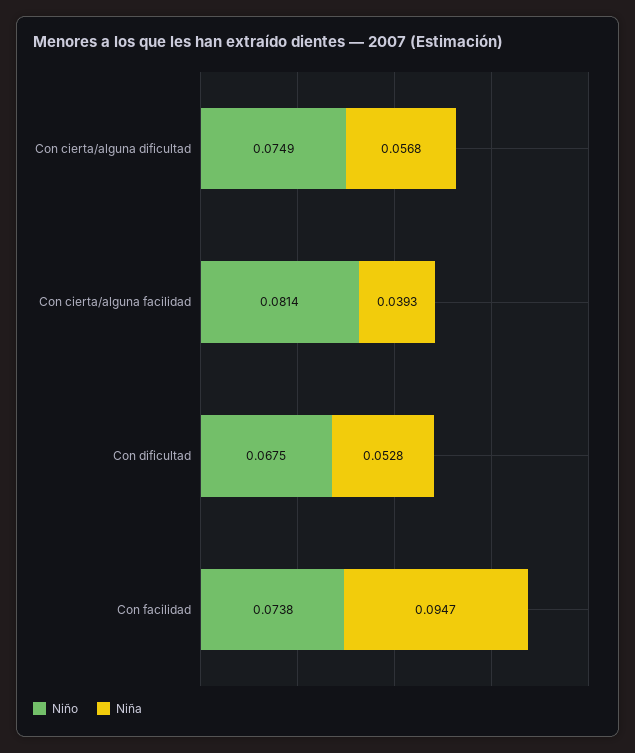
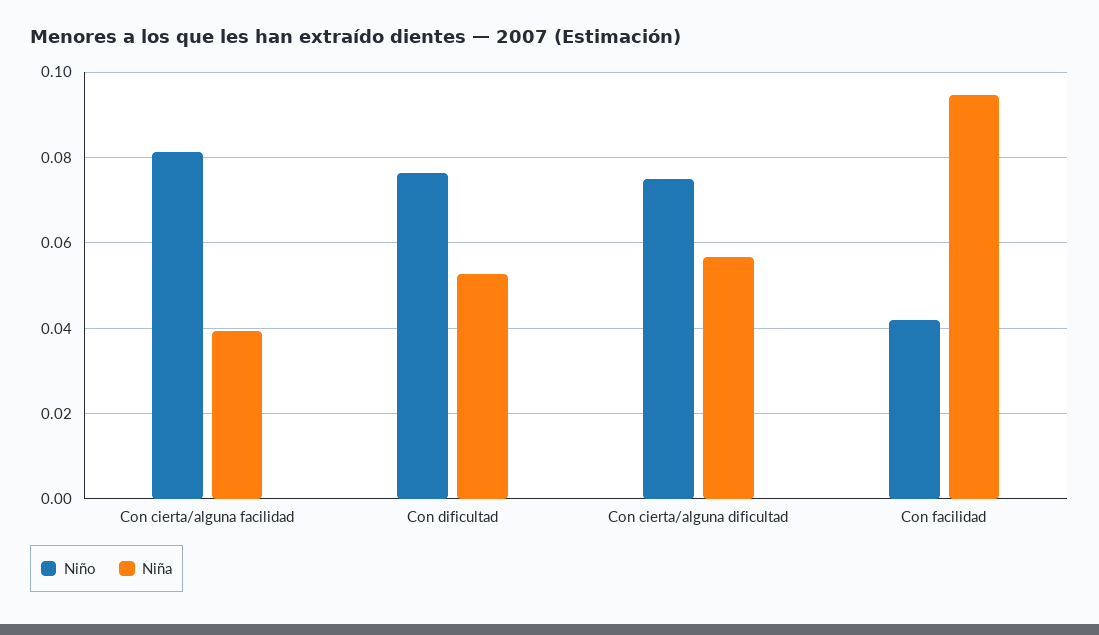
Niño, Con dificultad: 0.0675 -> 0.076
Niño, Con facilidad: 0.0738 -> 0.042

